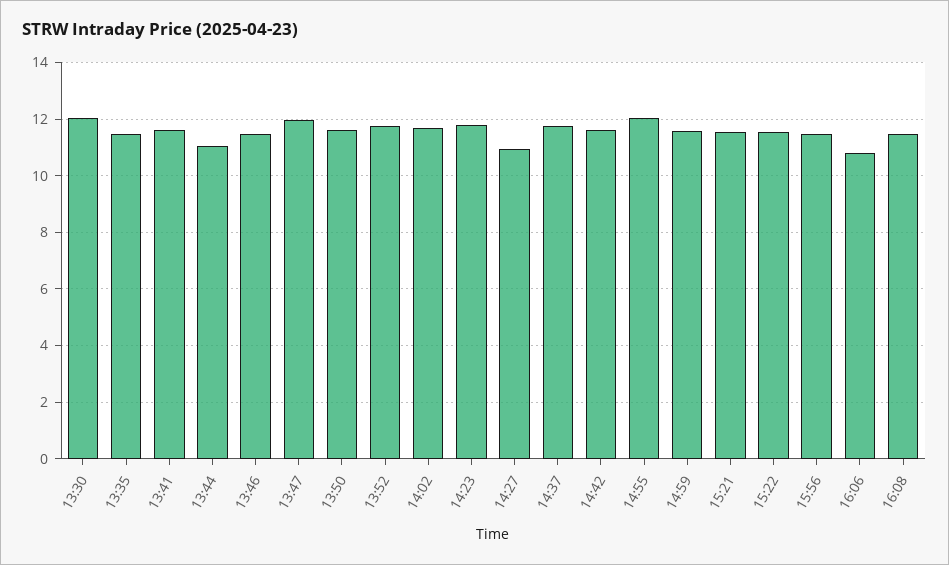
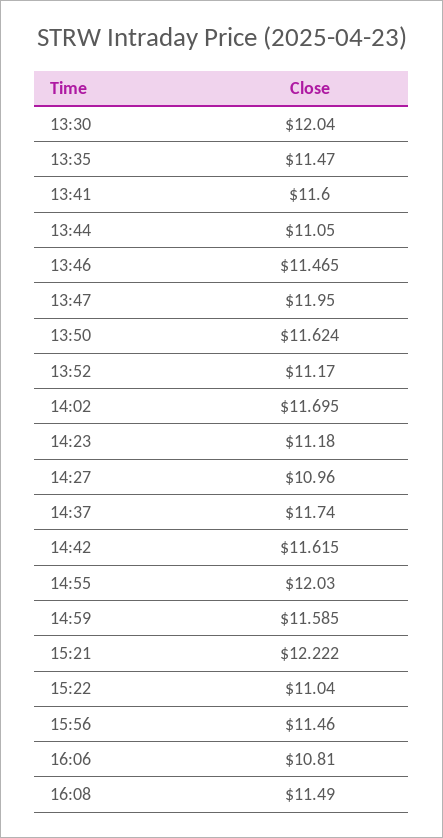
13:52: 11.75 -> 11.17
14:23: 11.75 -> 11.18
15:21: 11.5 -> 12.222
15:22: 11.5 -> 11.04

